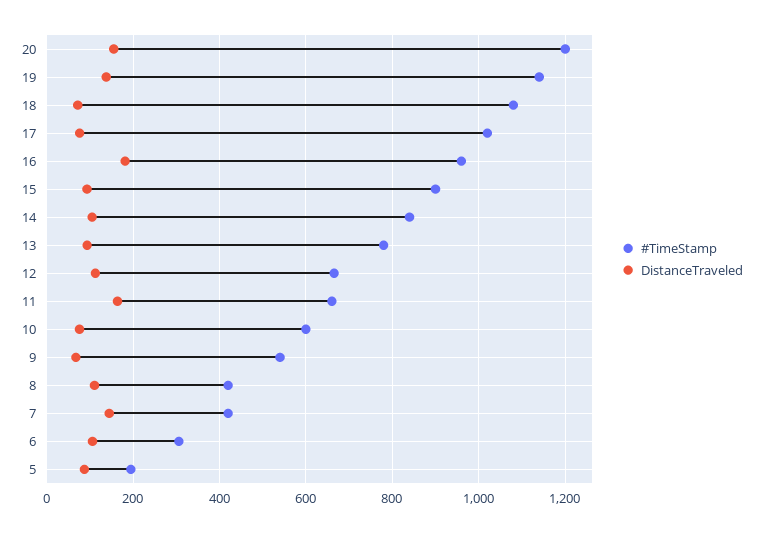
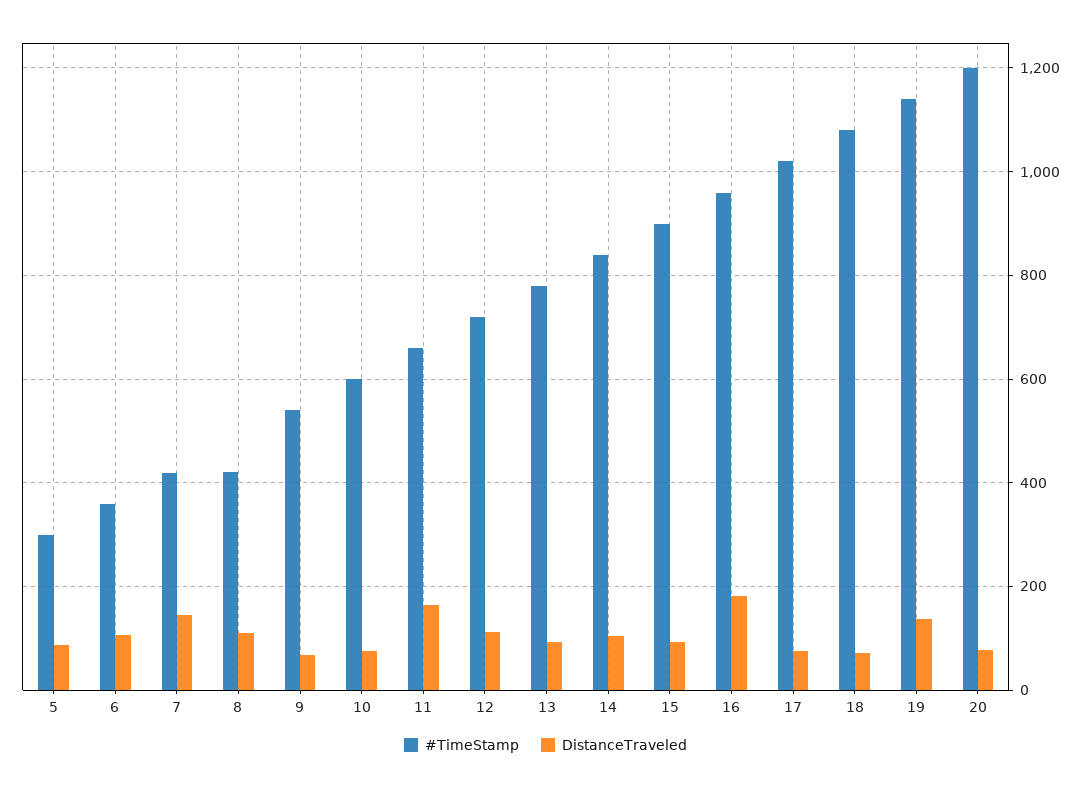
DistanceTraveled, 20: 160 -> 80
#TimeStamp, 12: 660 -> 720
#TimeStamp, 6: 300 -> 360
#TimeStamp, 5: 200 -> 300

